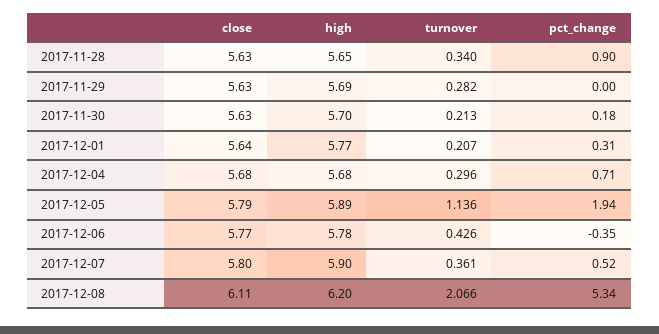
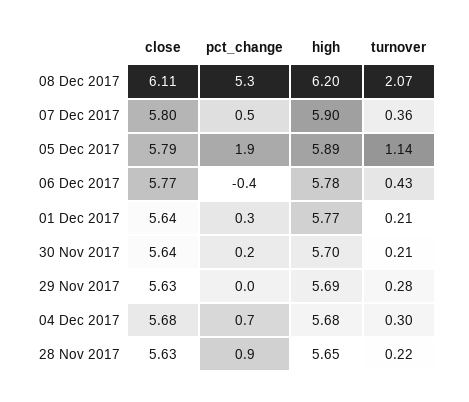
turnover, 2017-11-28: 0.34 -> 0.22
close, 2017-11-30: 5.63 -> 5.64

